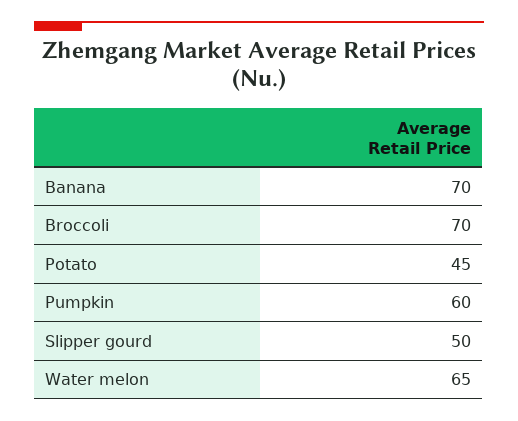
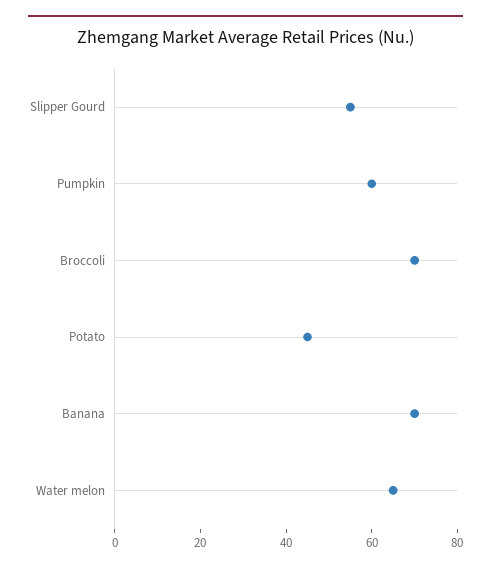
Slipper gourd: 50 -> 55

